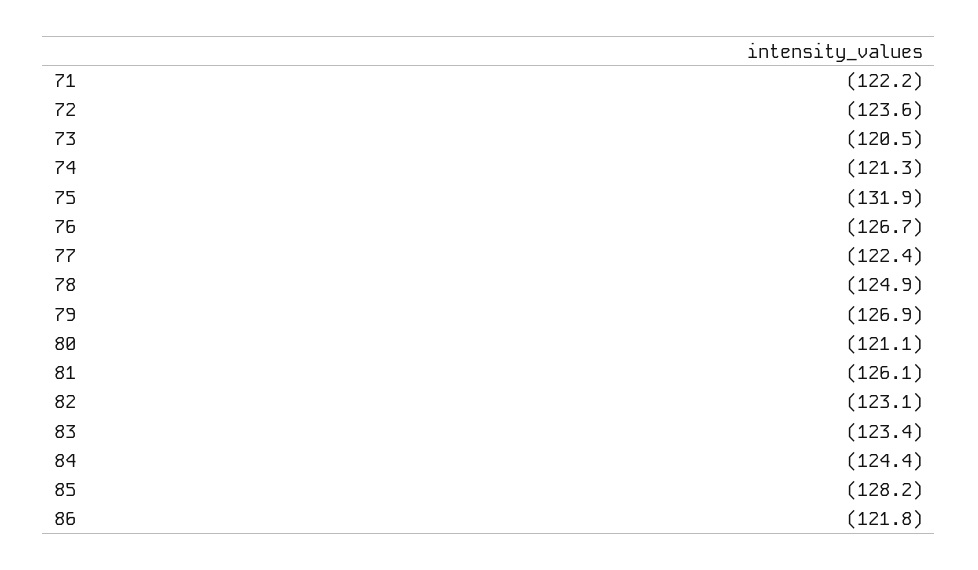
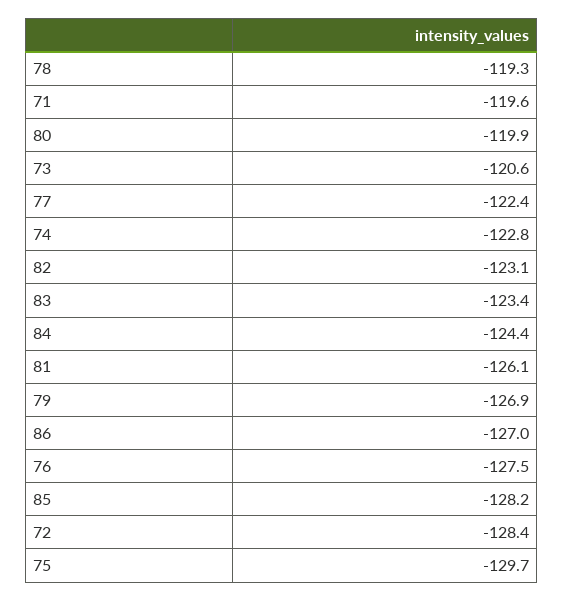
71: -122.2 -> -119.6
72: -123.6 -> -128.4
73: -120.5 -> -120.6
74: -121.3 -> -122.8
75: -131.9 -> -129.7
76: -126.7 -> -127.5
78: -124.9 -> -119.3
80: -121.1 -> -119.9
86: -121.8 -> -127

